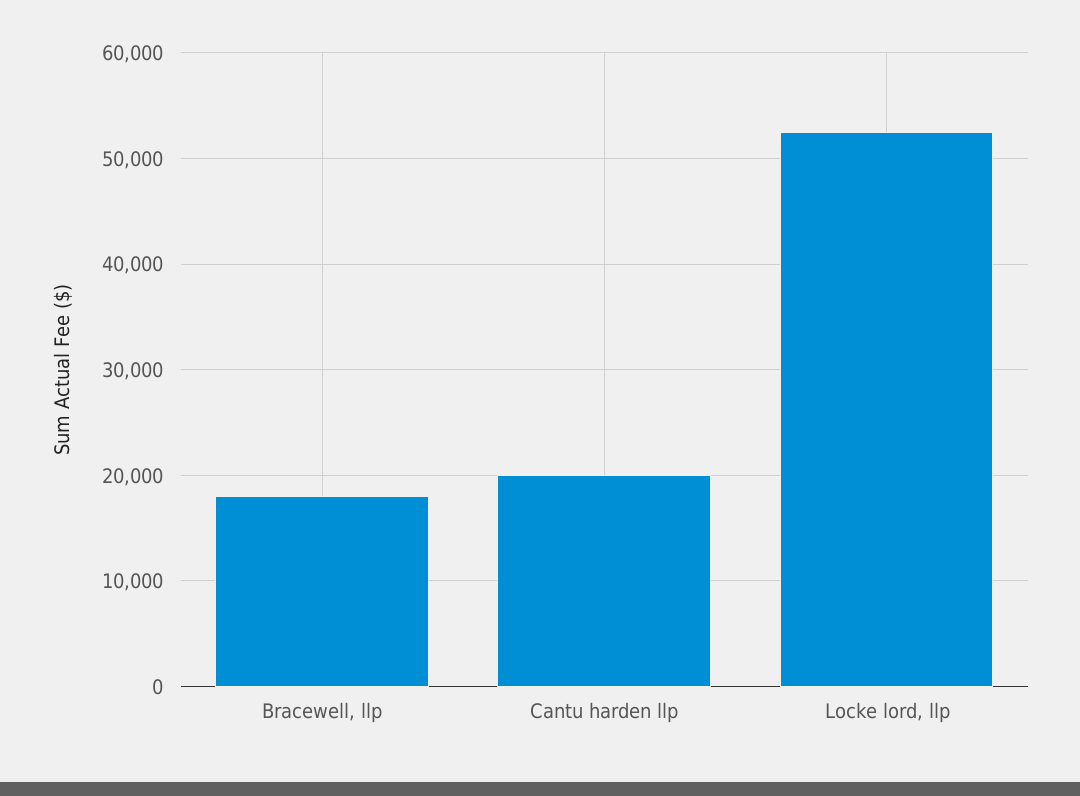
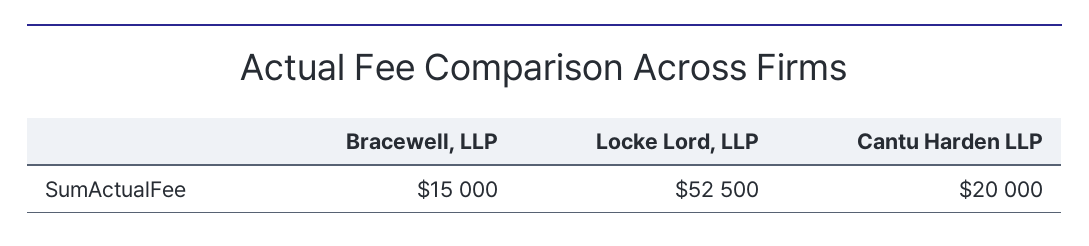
Bracewell, llp: 18000 -> 15000

